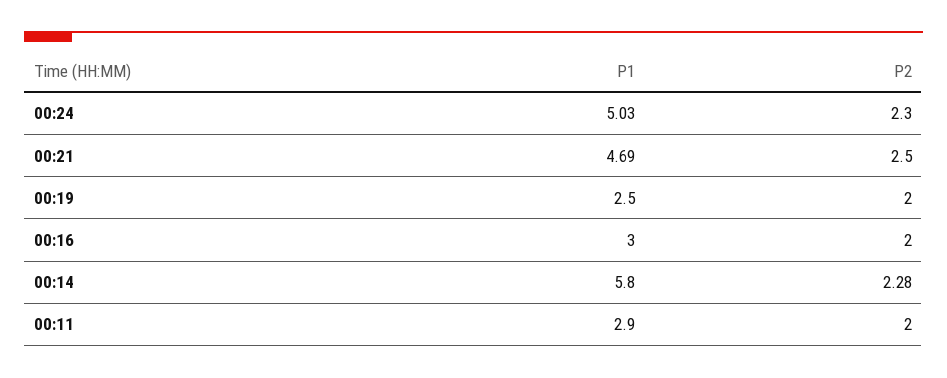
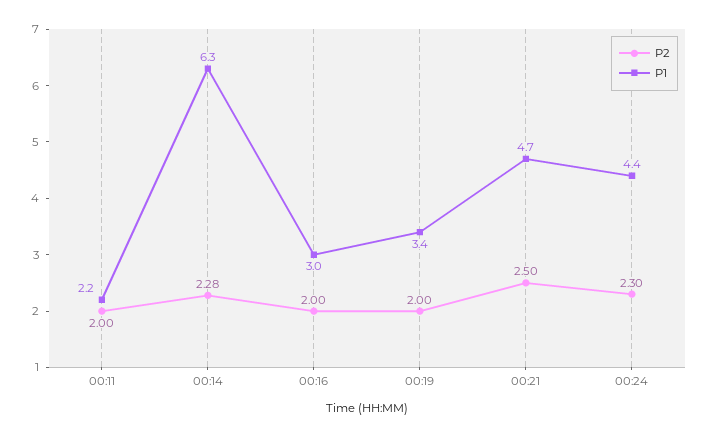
P1, 00:24: 5.03 -> 4.4
P1, 00:19: 2.5 -> 3.4
P1, 00:14: 5.8 -> 6.3
P1, 00:11: 2.9 -> 2.2

